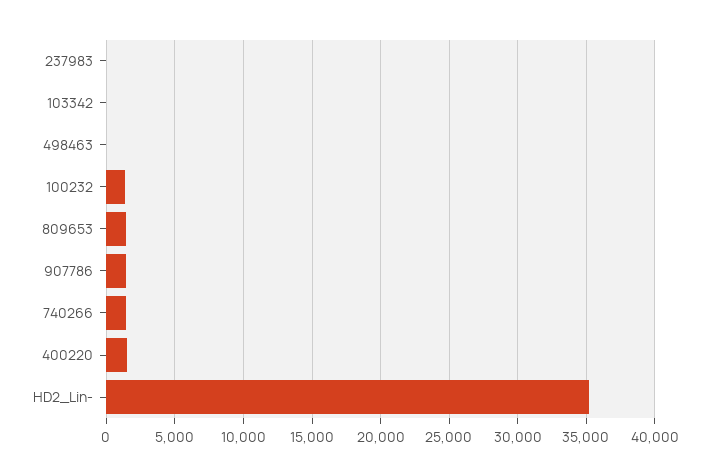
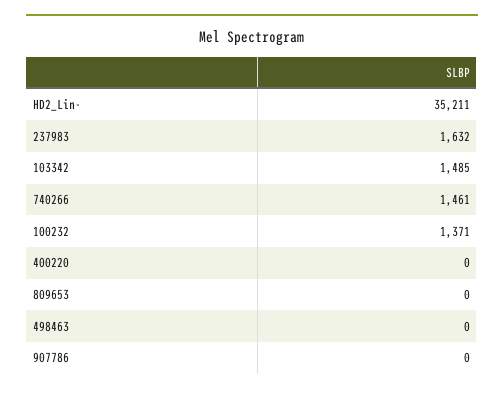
237983: 0 -> 1632
103342: 0 -> 1485
809653: 1500 -> 0
907786: 1500 -> 0
400220: 1500 -> 0

